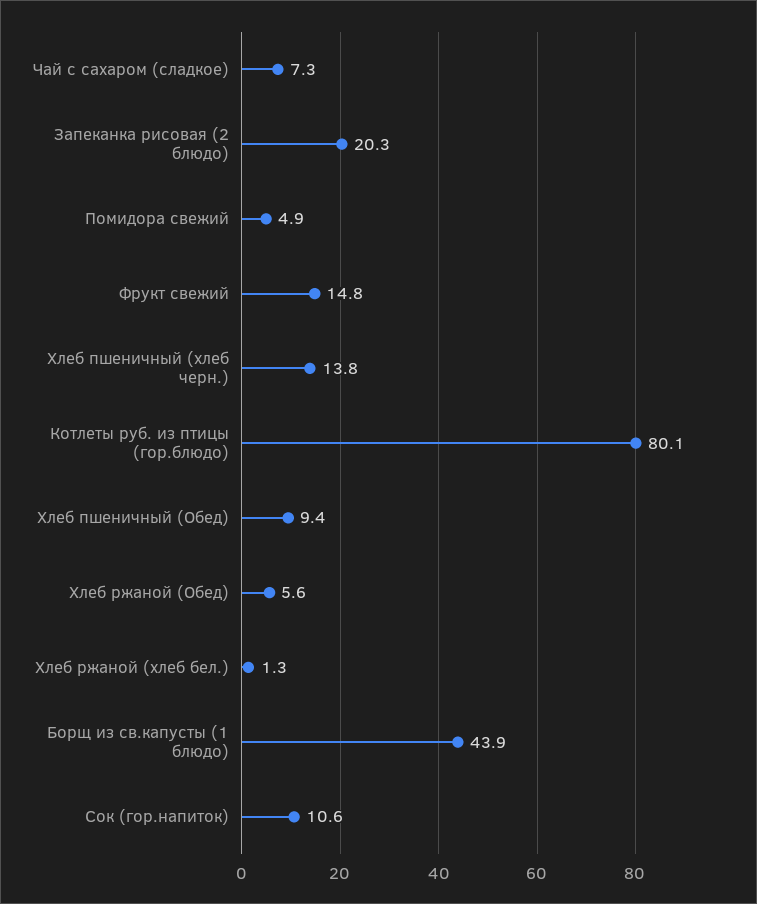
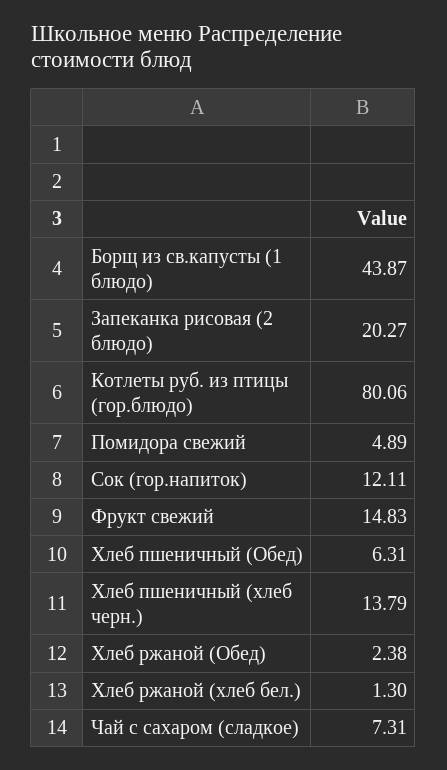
Хлеб пшеничный (Обед): 9.4 -> 6.31
Хлеб ржаной (Обед): 5.6 -> 2.38
Сок (гор.напиток): 10.6 -> 12.11

